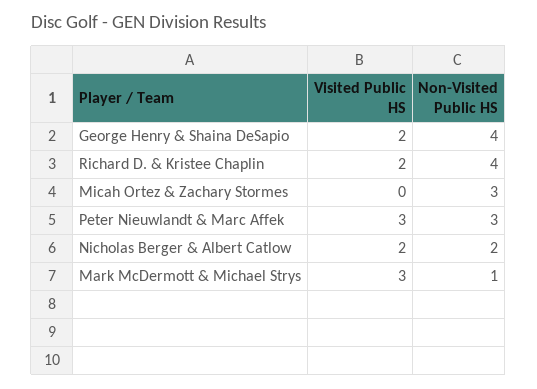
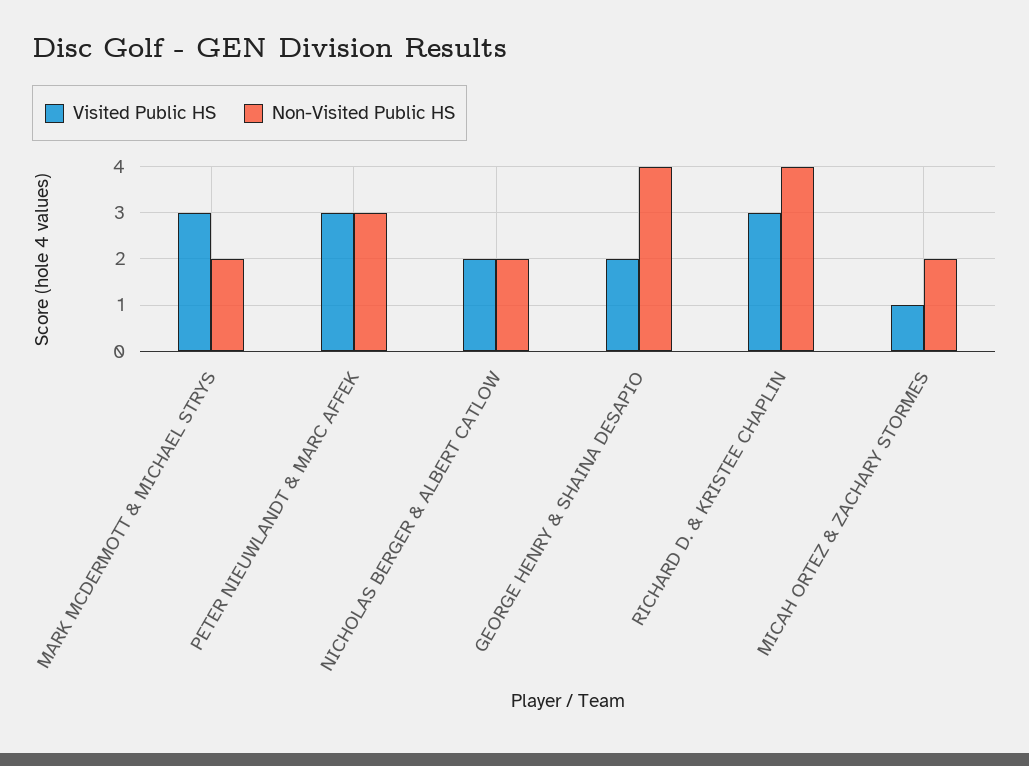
Visited Public HS, Richard D. & Kristee Chaplin: 2 -> 3
Visited Public HS, Micah Ortez & Zachary Stormes: 0 -> 1
Non-Visited Public HS, Micah Ortez & Zachary Stormes: 3 -> 2
Non-Visited Public HS, Mark McDermott & Michael Strys: 1 -> 2

